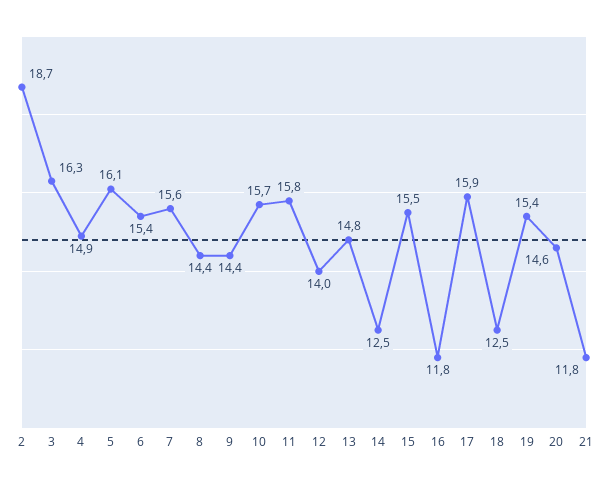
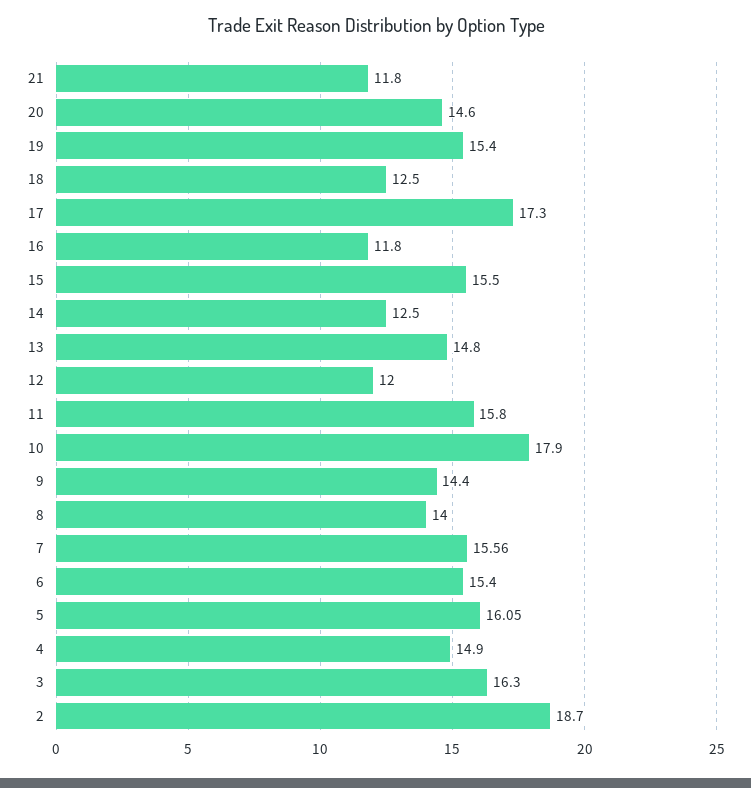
8: 14.4 -> 14
10: 15.7 -> 17.9
12: 14 -> 12
17: 15.9 -> 17.3

